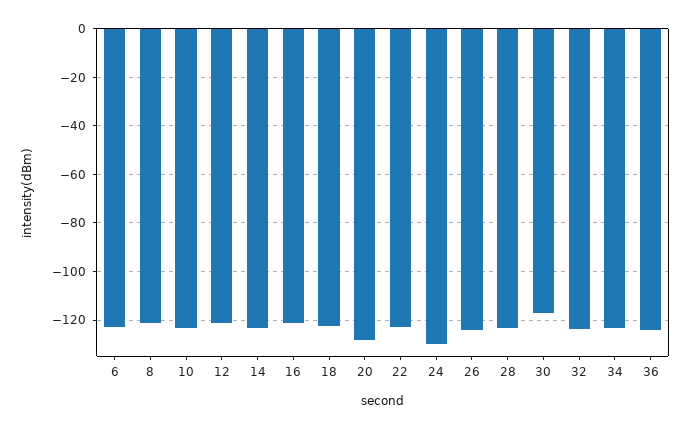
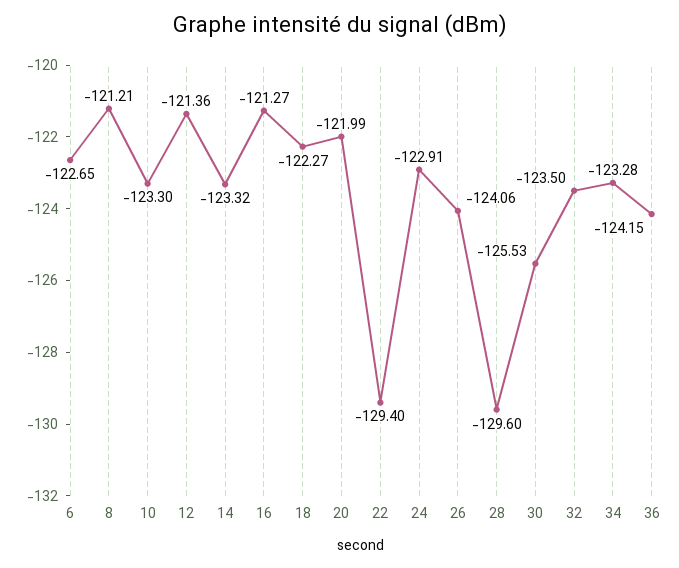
20: -127.5 -> -121.99
22: -122.5 -> -129.4
24: -130 -> -122.91
28: -122.5 -> -129.6
30: -117.5 -> -125.53

